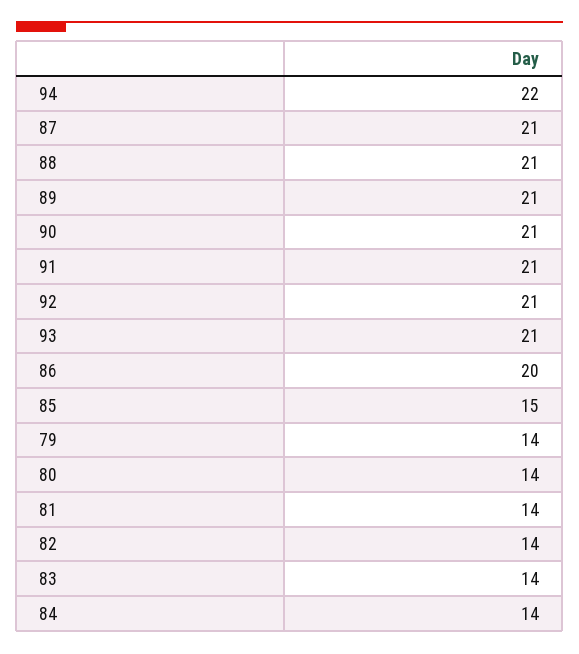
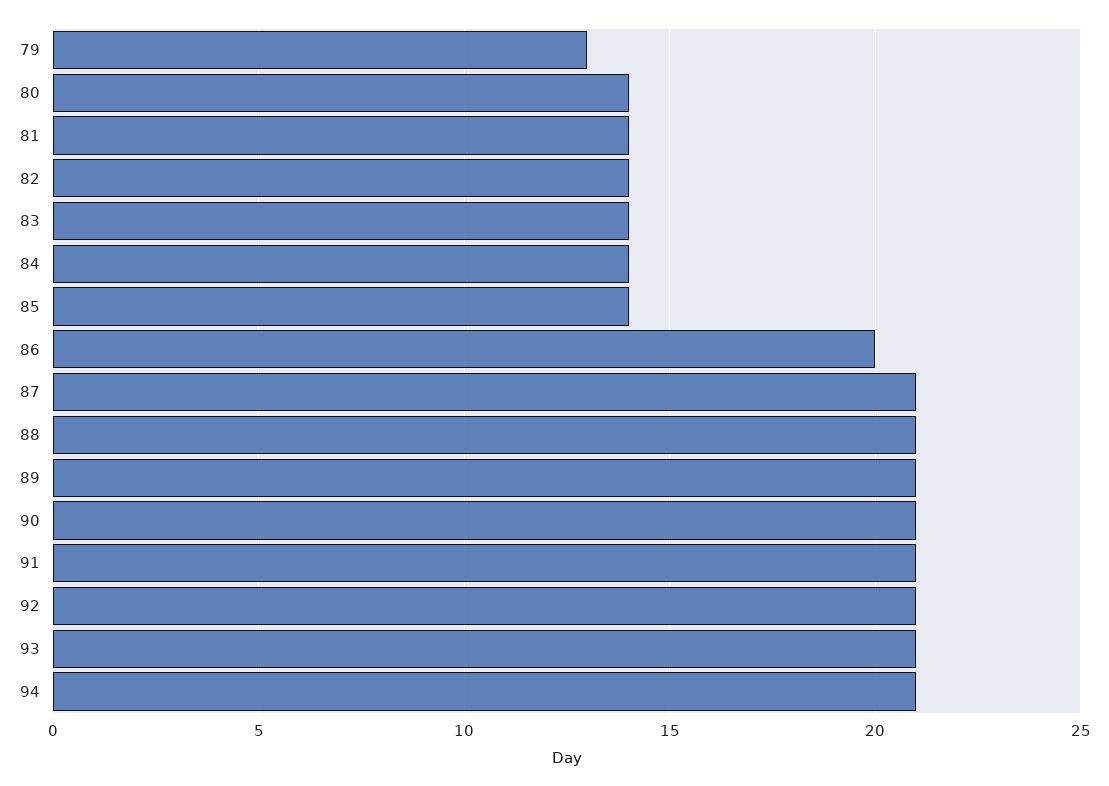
94: 22 -> 21
85: 15 -> 14
79: 14 -> 13

